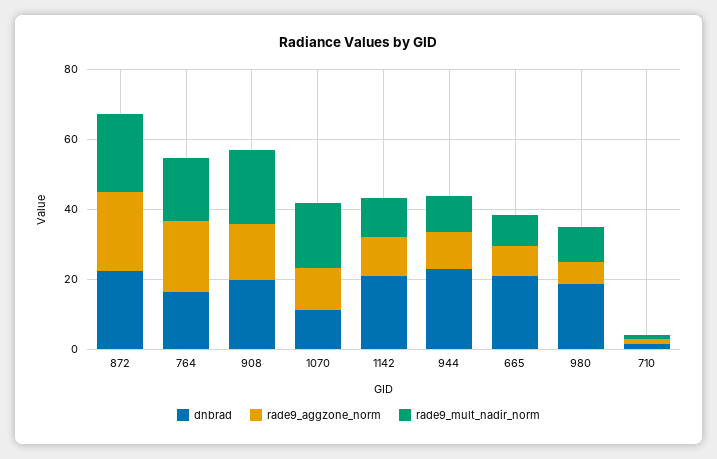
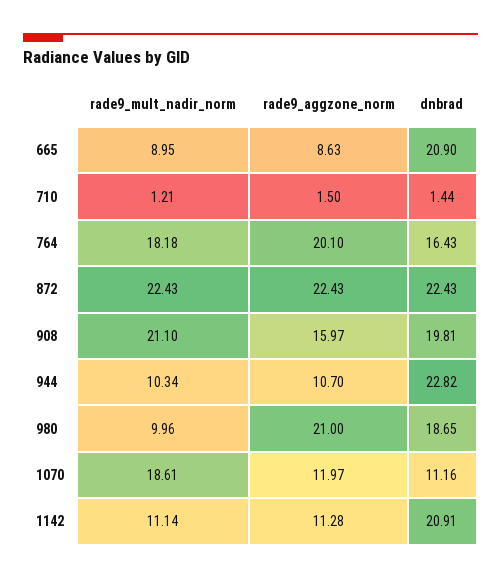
rade9_aggzone_norm, 980: 5 -> 21

